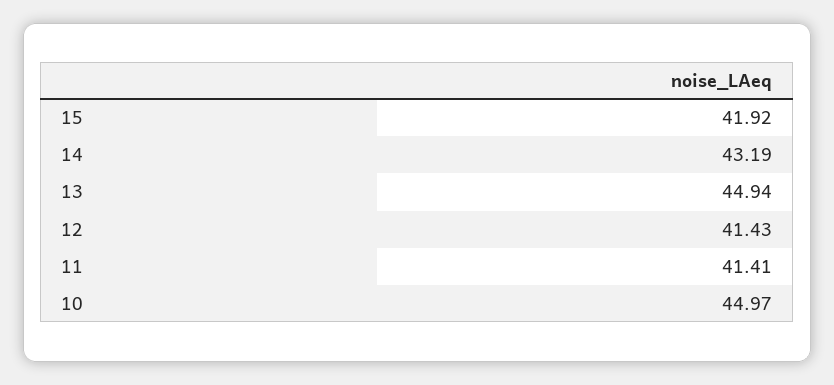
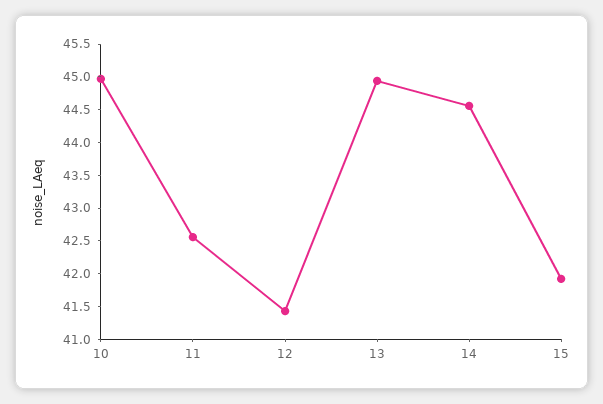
14: 43.19 -> 44.5
11: 41.41 -> 42.5

